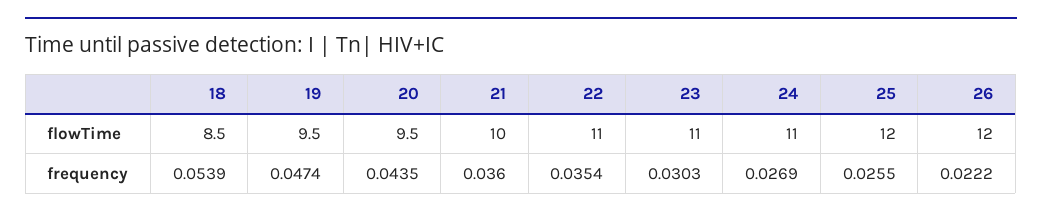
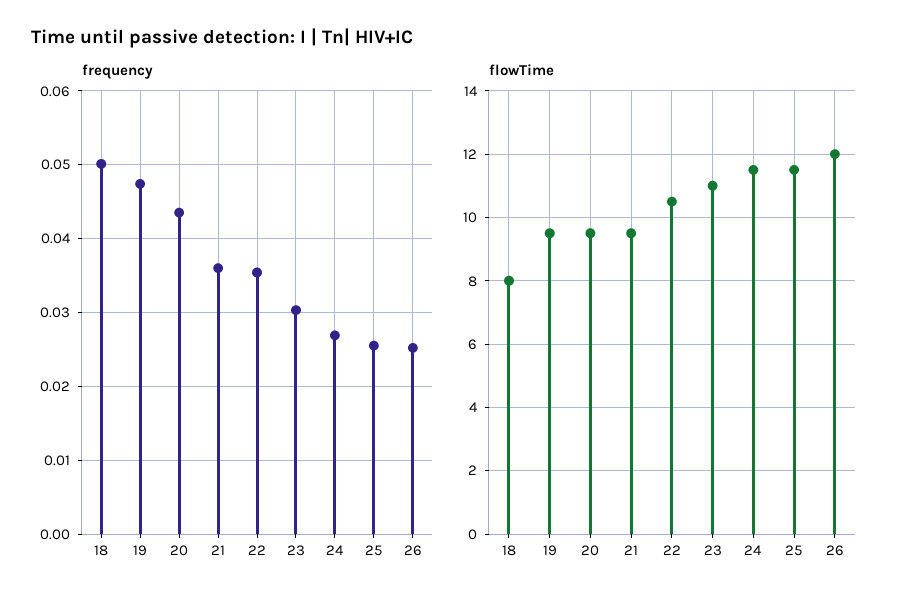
flowTime, 18: 8.5 -> 8
flowTime, 21: 10 -> 9.5
flowTime, 22: 11 -> 10.5
flowTime, 24: 11 -> 11.5
flowTime, 25: 12 -> 11.5
frequency, 18: 0.0539 -> 0.05
frequency, 26: 0.0222 -> 0.025

